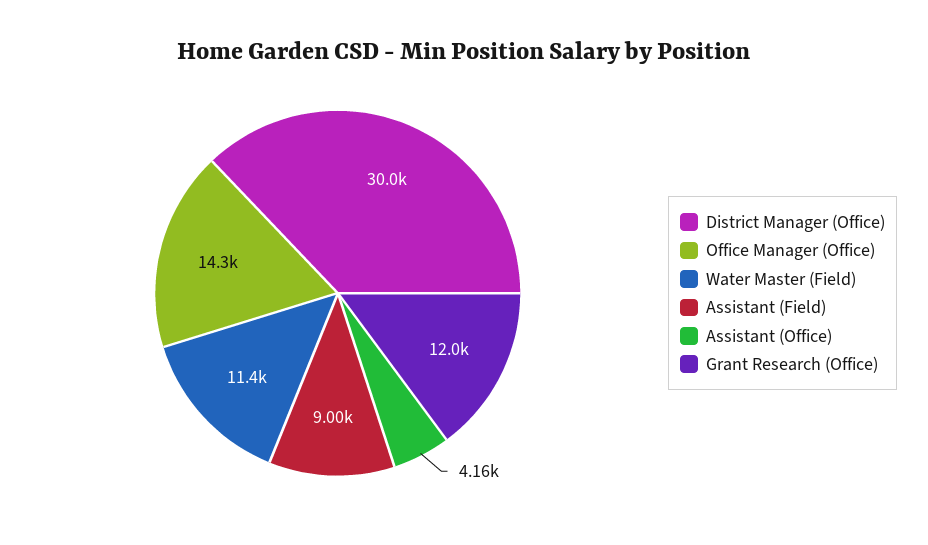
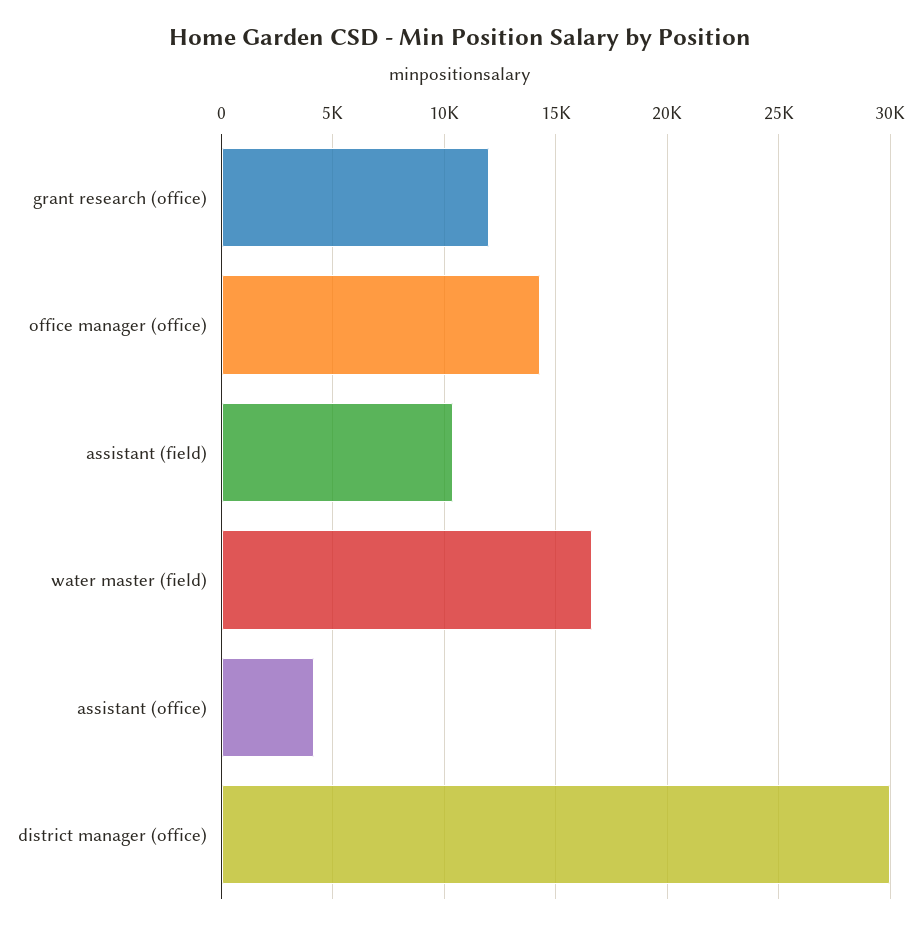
Water Master (Field): 11400 -> 16500
Assistant (Field): 9000 -> 10500

